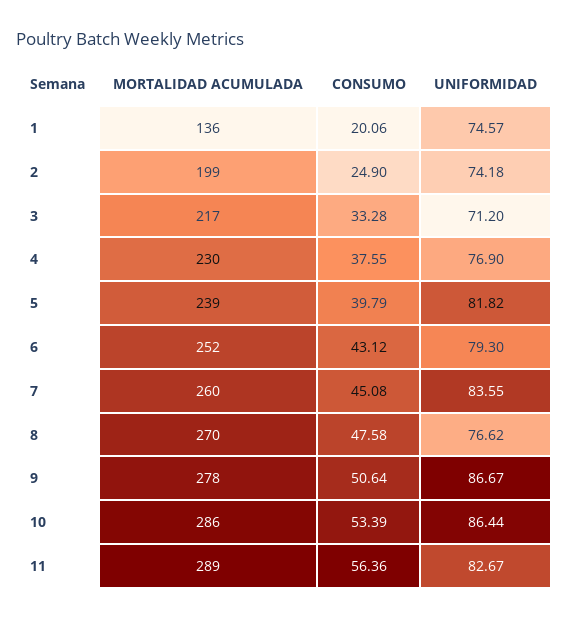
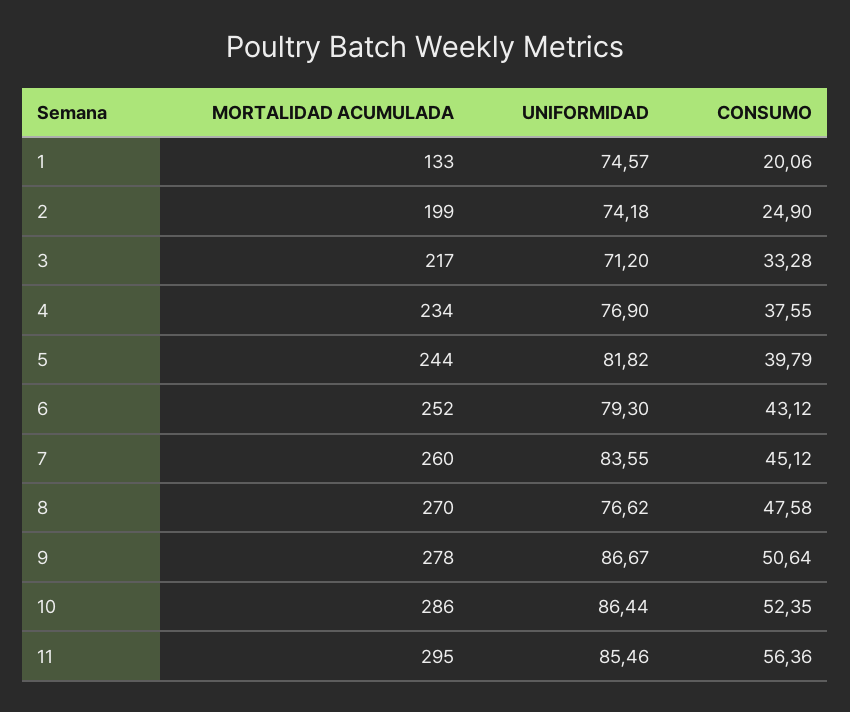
MORTALIDAD ACUMULADA, 1: 136 -> 133
MORTALIDAD ACUMULADA, 4: 230 -> 234
MORTALIDAD ACUMULADA, 5: 239 -> 244
CONSUMO, 7: 45.08 -> 45.12
CONSUMO, 10: 53.39 -> 52.35
MORTALIDAD ACUMULADA, 11: 289 -> 295
UNIFORMIDAD, 11: 82.67 -> 85.46

